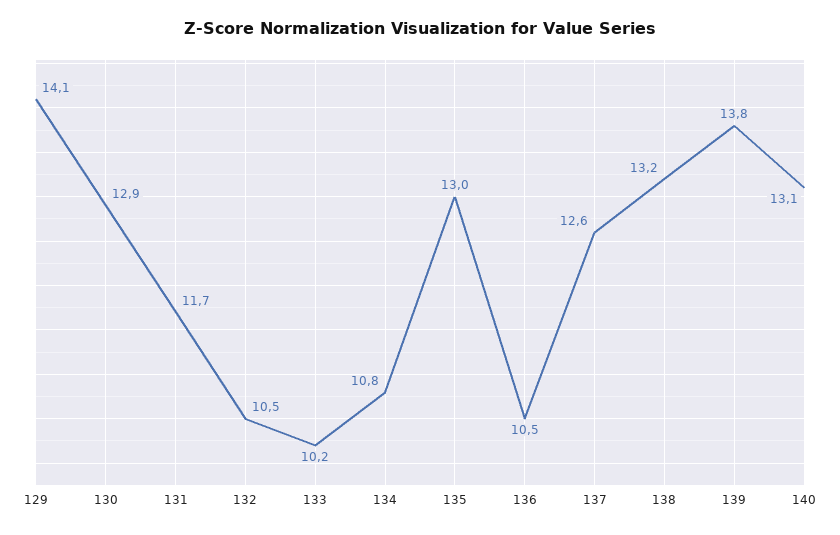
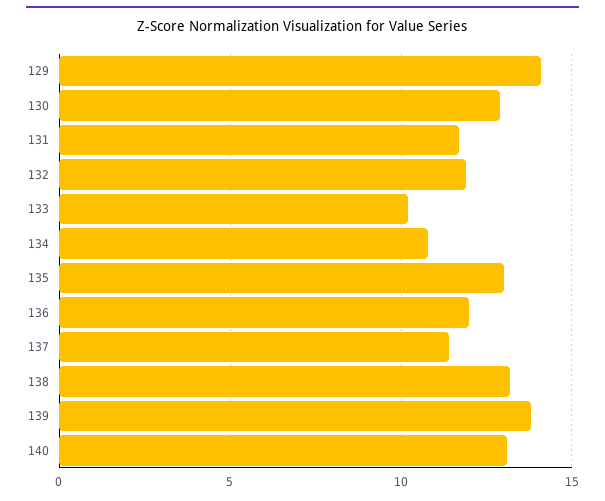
132: 10.5 -> 12
136: 10.5 -> 12
137: 12.6 -> 11.5

